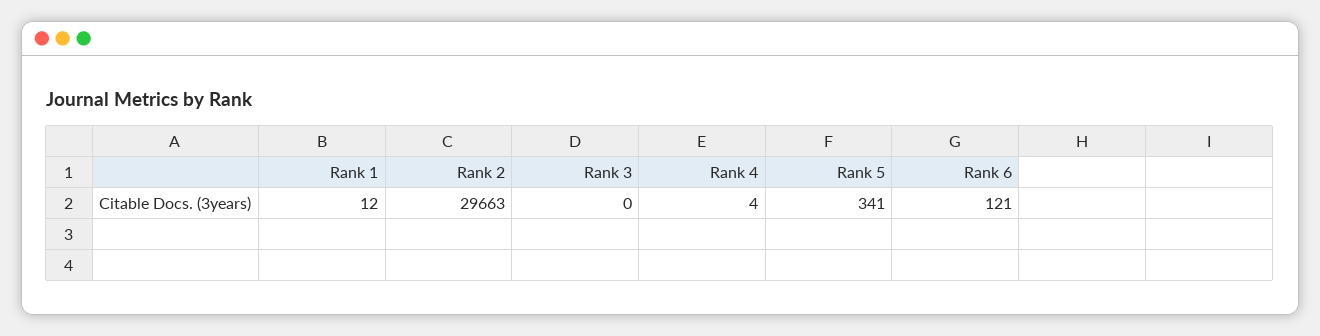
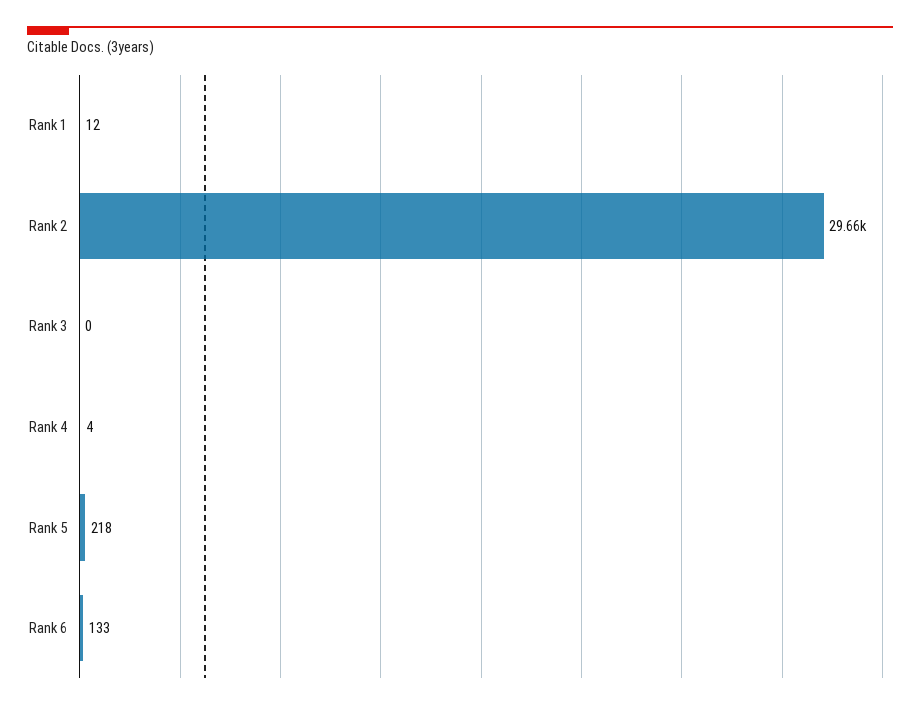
Rank 5: 341 -> 218
Rank 6: 121 -> 133

